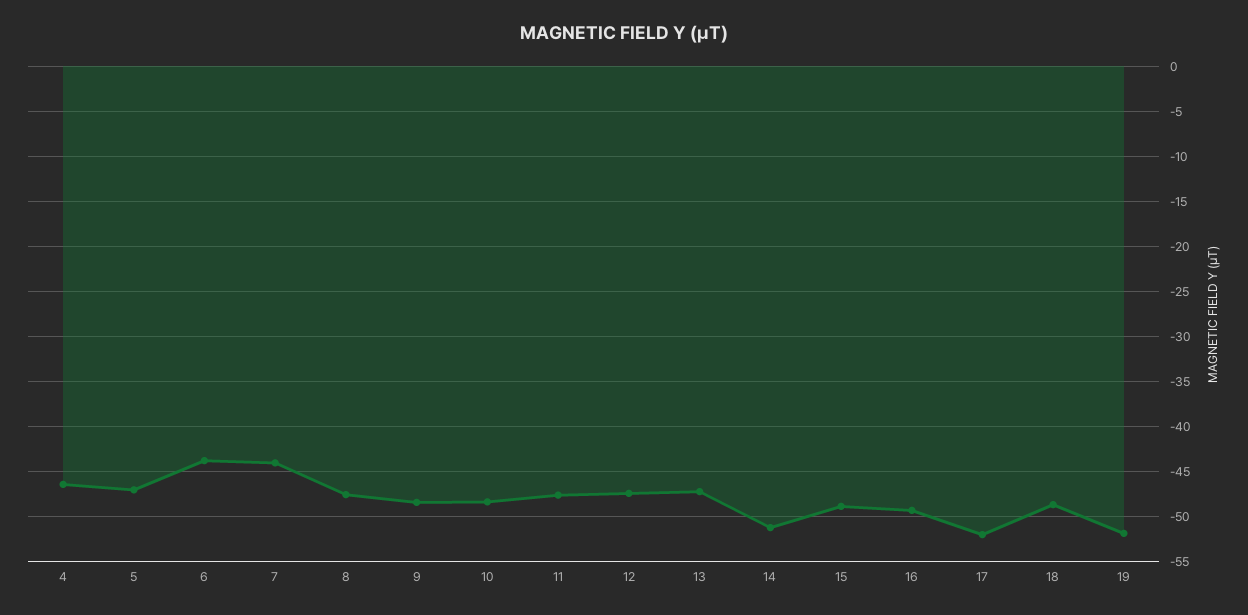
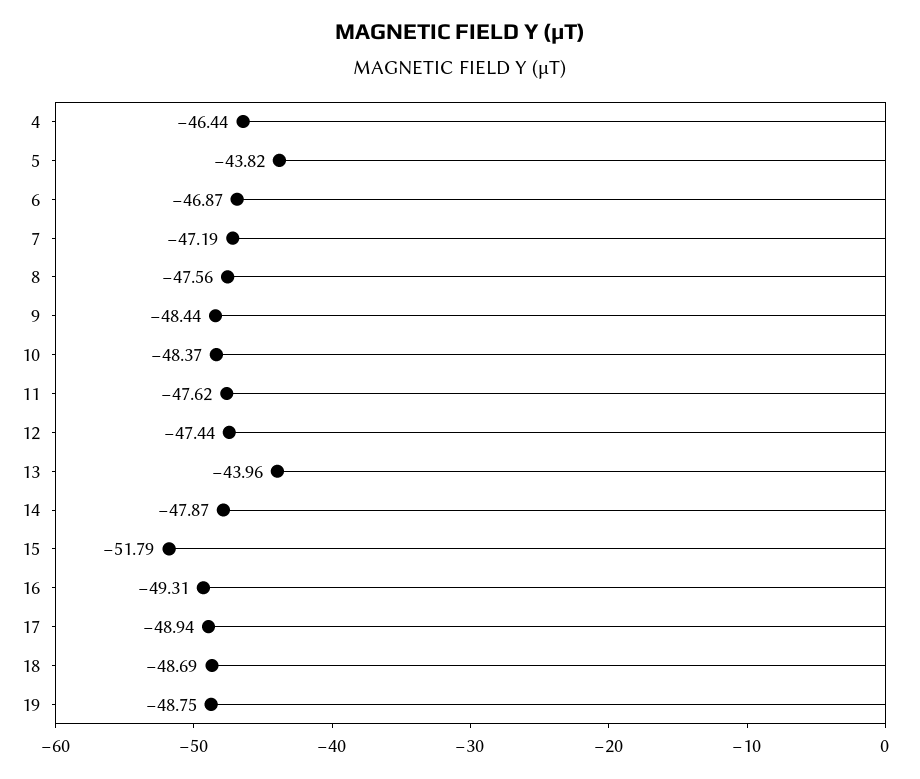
5: -47 -> -43.82
6: -44 -> -46.87
7: -44 -> -47.19
13: -47 -> -43.96
14: -51 -> -47.87
15: -49 -> -51.79
17: -52 -> -48.94
19: -52 -> -48.75

